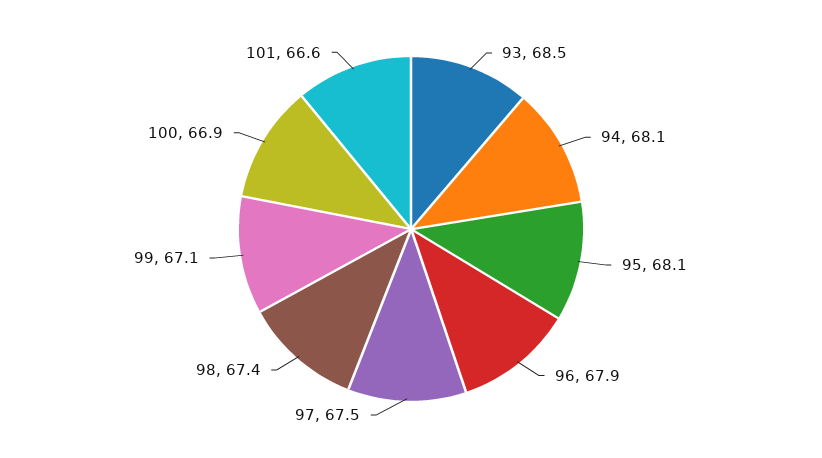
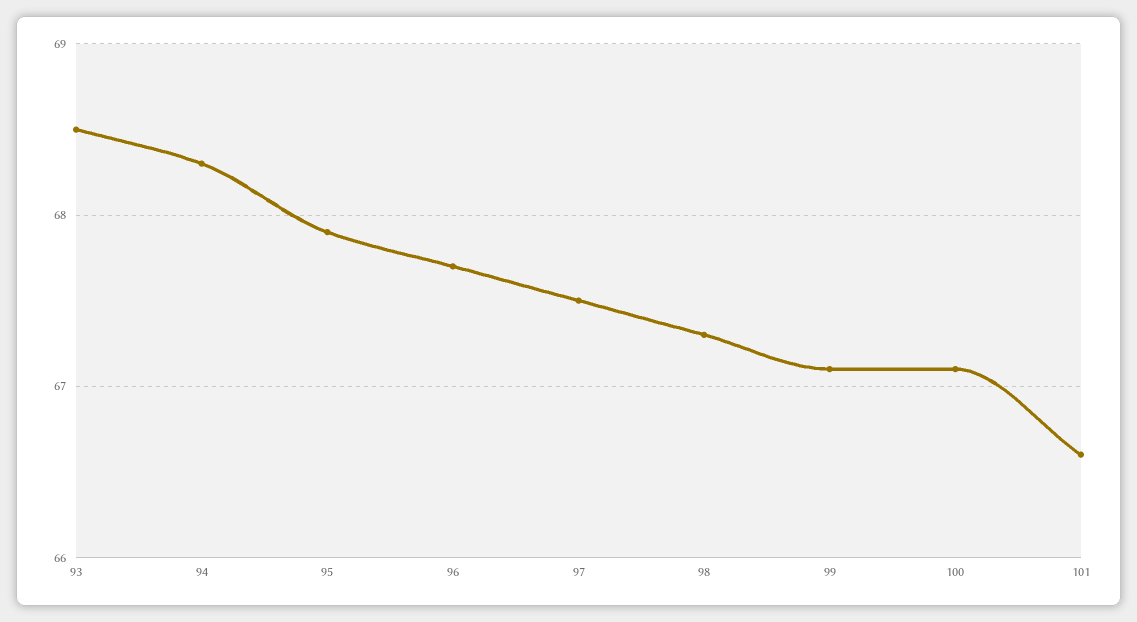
94: 68.1 -> 68.3
95: 68.1 -> 67.9
96: 67.9 -> 67.7
98: 67.4 -> 67.3
100: 66.9 -> 67.1

